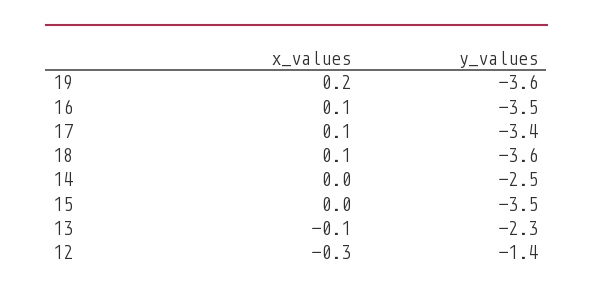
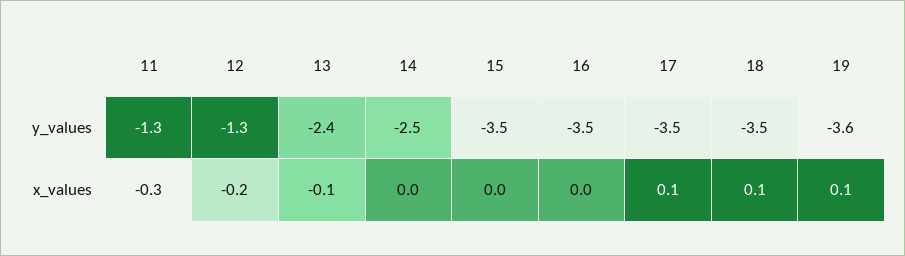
x_values, 19: 0.2 -> 0.1
x_values, 16: 0.1 -> 0
y_values, 17: -3.4 -> -3.5
y_values, 18: -3.6 -> -3.5
y_values, 13: -2.3 -> -2.4
x_values, 12: -0.3 -> -0.2
y_values, 12: -1.4 -> -1.3
y_values, 11: none -> -1.3
x_values, 11: none -> -0.3

